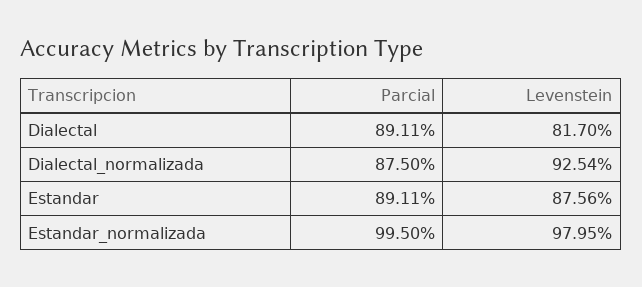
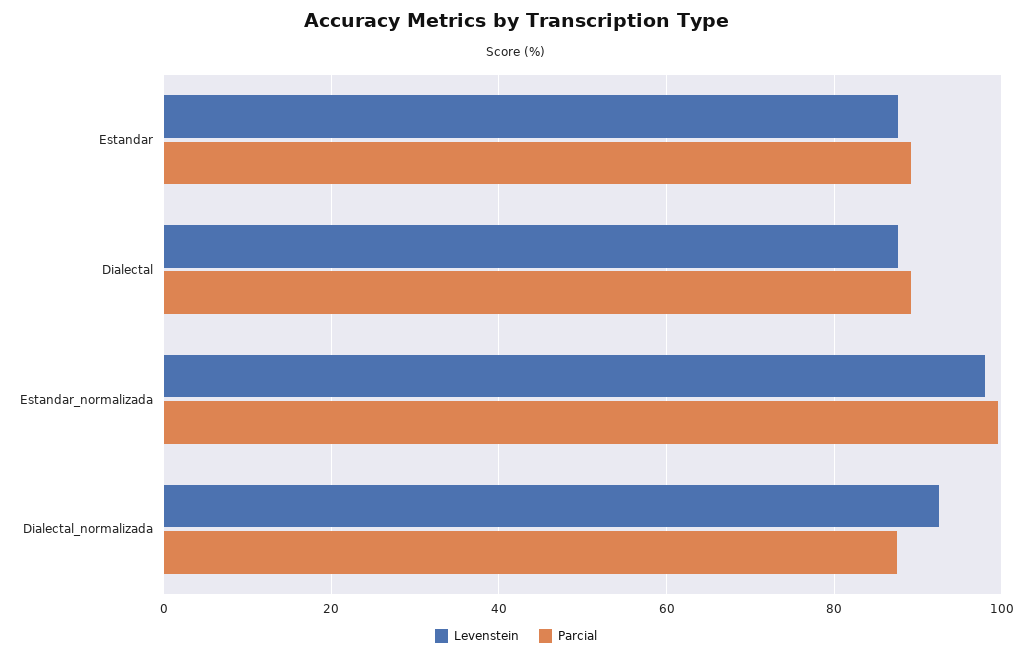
Levenstein, Dialectal: 81.7 -> 88

